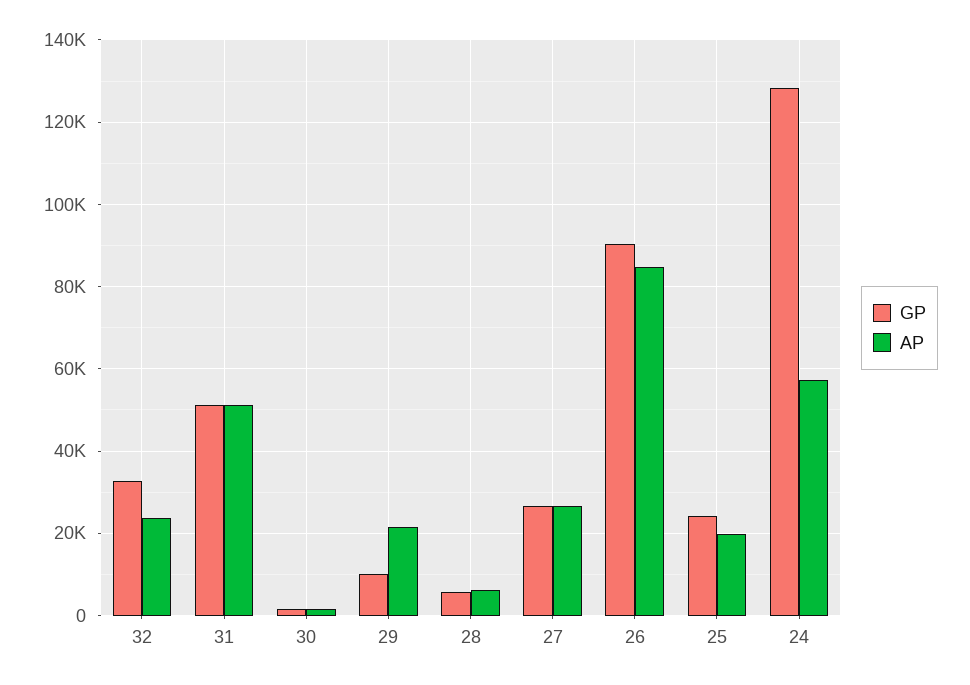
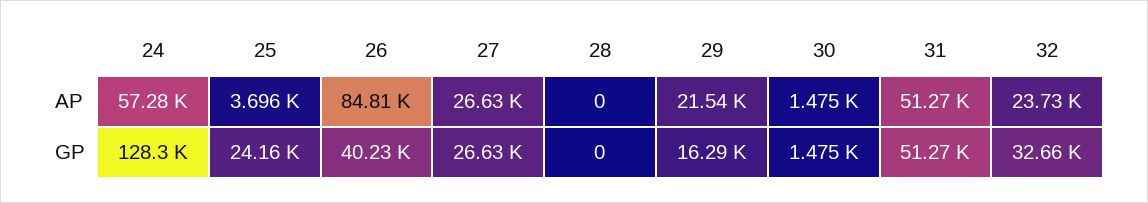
GP, 29: 10000 -> 16290
GP, 28: 6000 -> 0
AP, 28: 6000 -> 0
GP, 26: 90000 -> 40230
AP, 25: 20000 -> 3696

